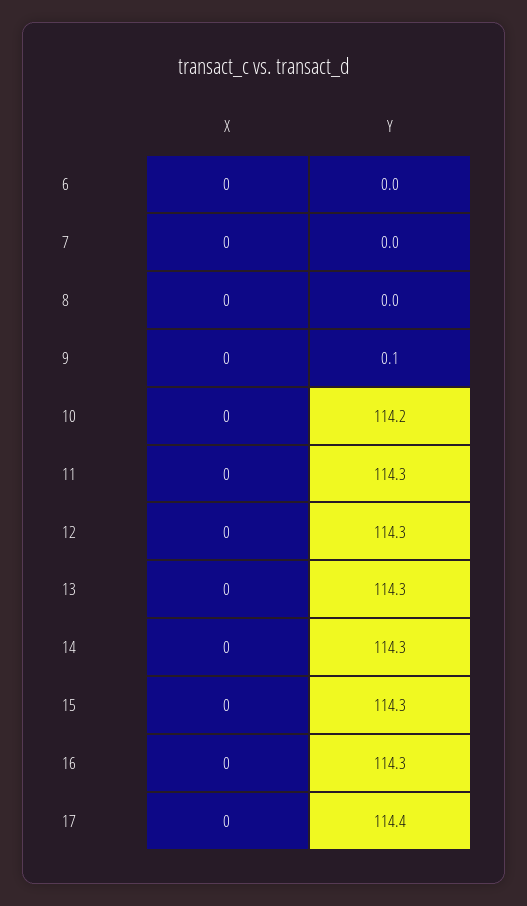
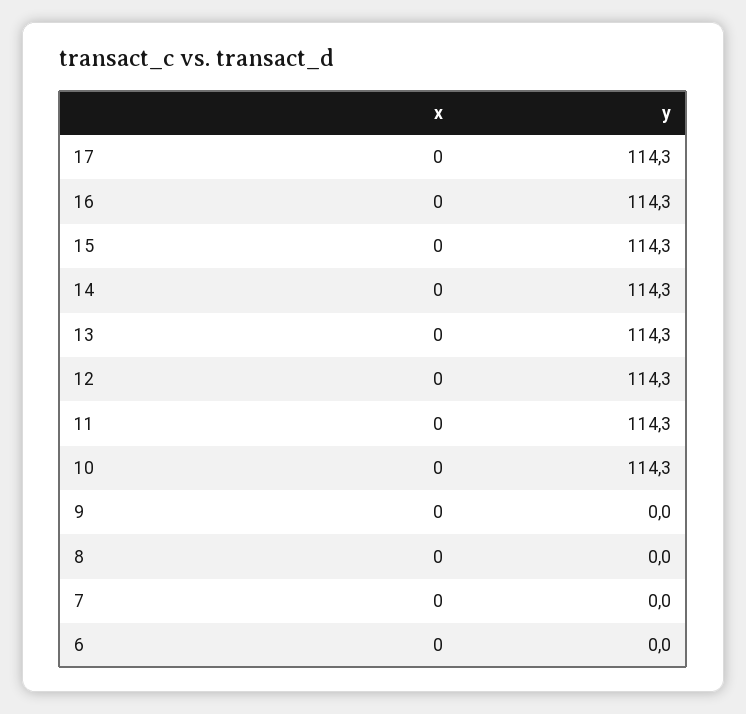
Y, 9: 0.1 -> 0
Y, 10: 114.2 -> 114.3
Y, 17: 114.4 -> 114.3

